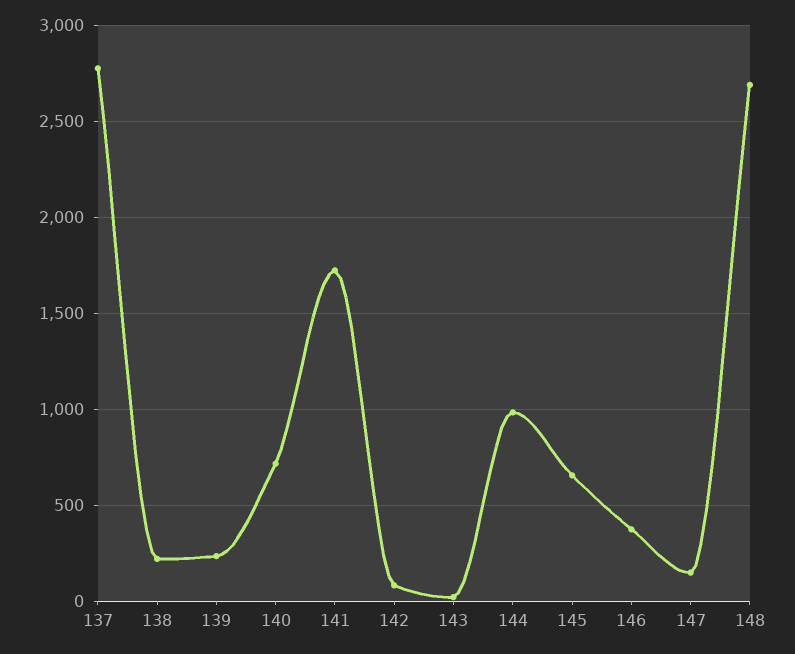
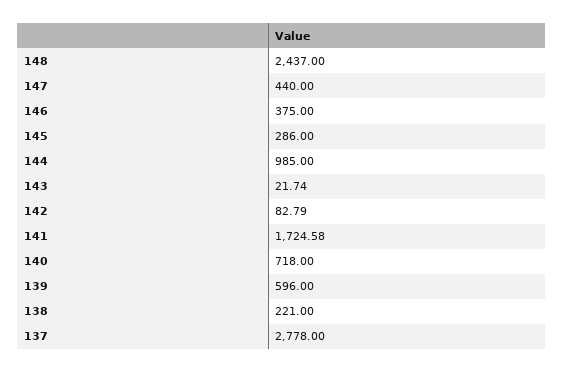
139: 250 -> 596
145: 650 -> 286
147: 150 -> 440
148: 2700 -> 2437

